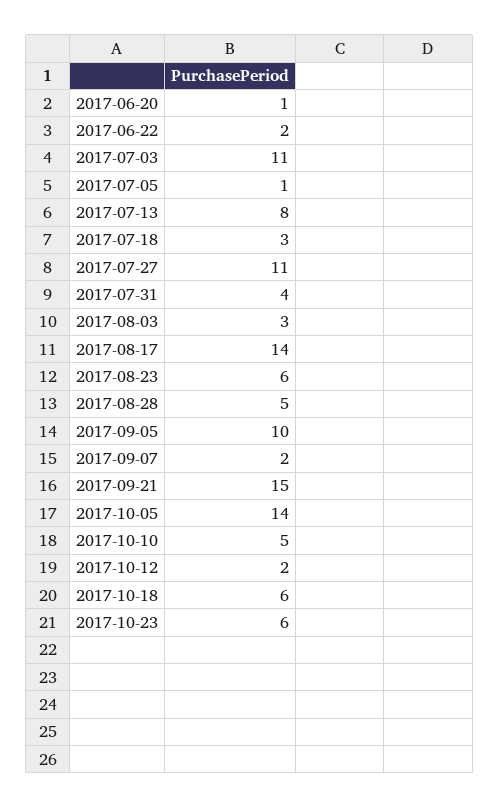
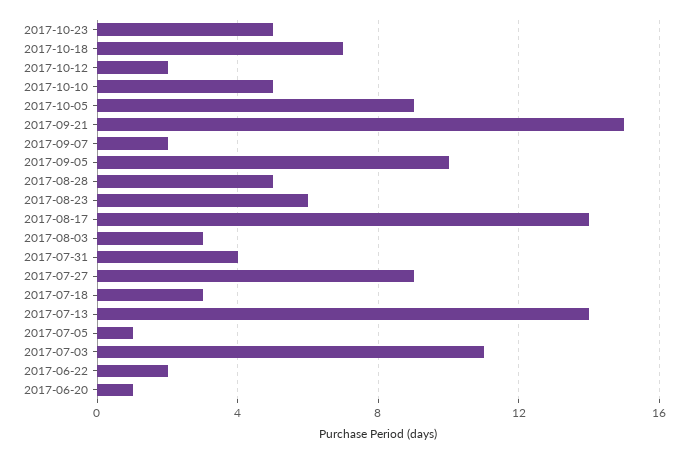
2017-07-13: 8 -> 14
2017-07-27: 11 -> 9
2017-10-05: 14 -> 9
2017-10-18: 6 -> 7
2017-10-23: 6 -> 5

